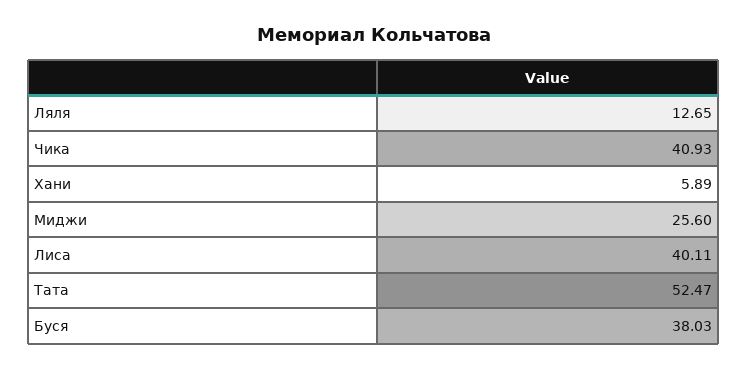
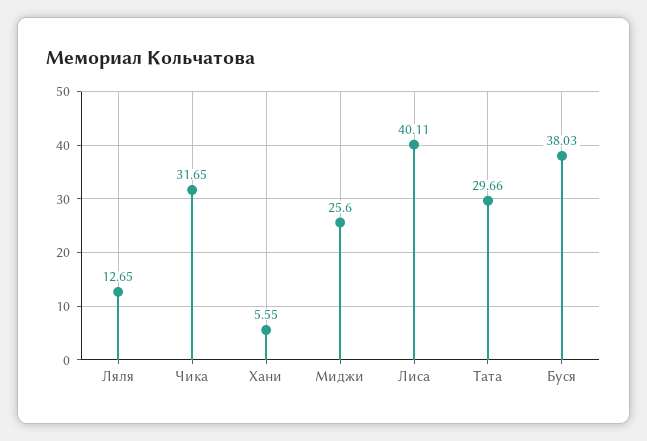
Чика: 40.93 -> 31.65
Хани: 5.89 -> 5.55
Тата: 52.47 -> 29.66

